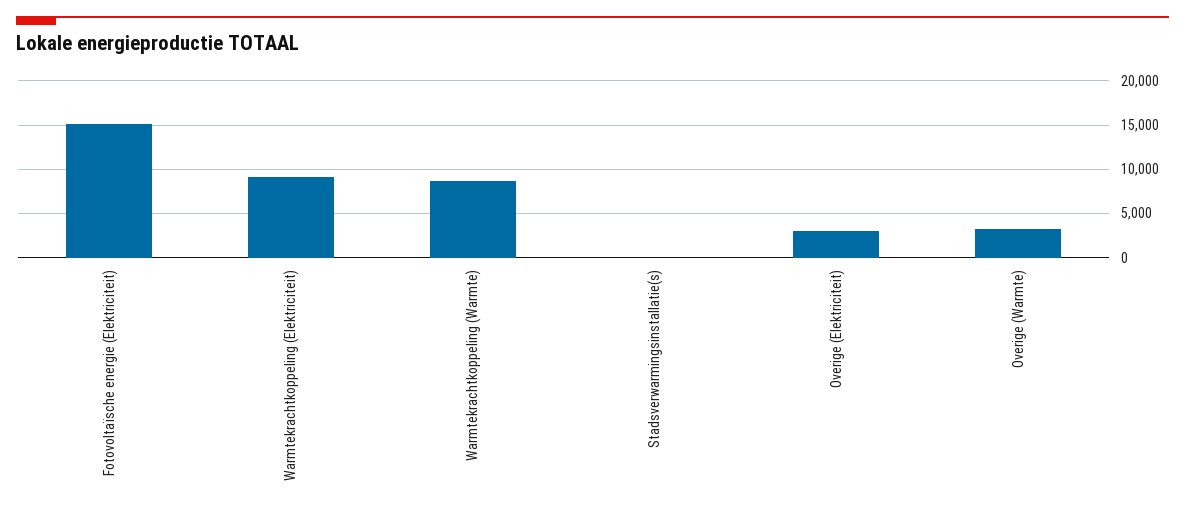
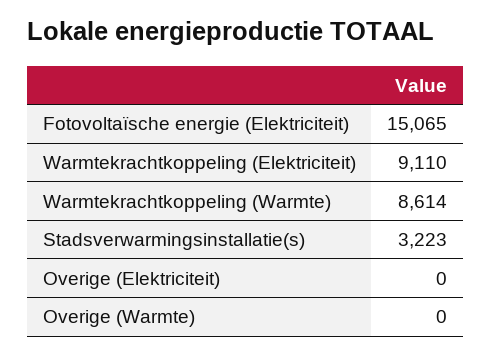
Stadsverwarmingsinstallatie(s): 0 -> 3223
Overige (Elektriciteit): 3000 -> 0
Overige (Warmte): 3000 -> 0

